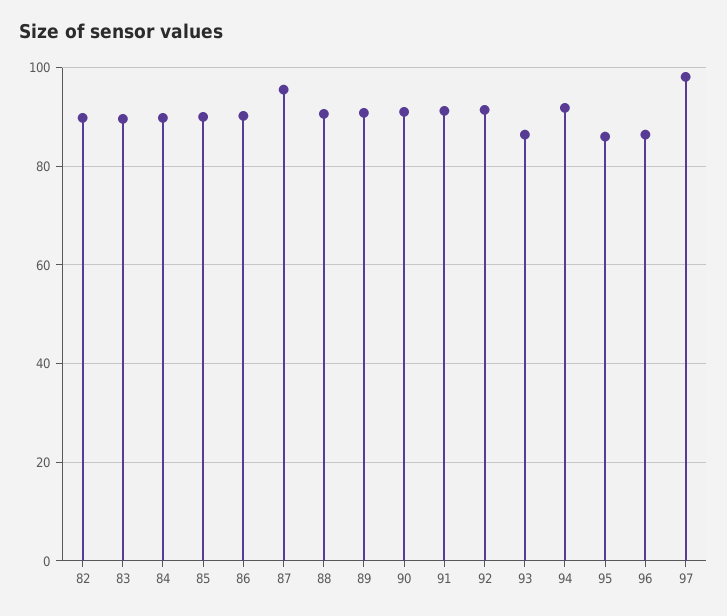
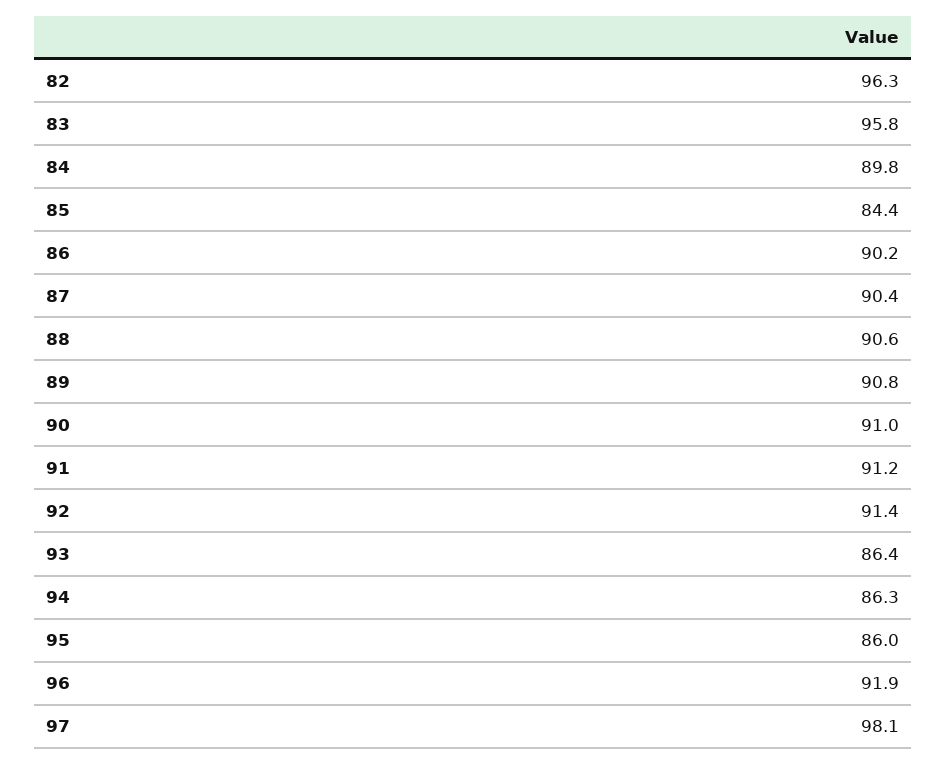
82: 90 -> 96.3
83: 90 -> 95.8
85: 90 -> 84.4
87: 96 -> 90.4
94: 92 -> 86.3
96: 86 -> 91.9

